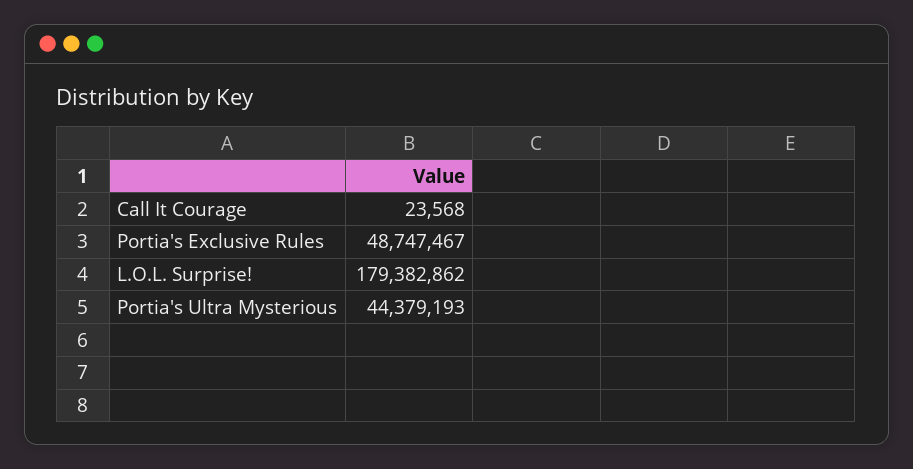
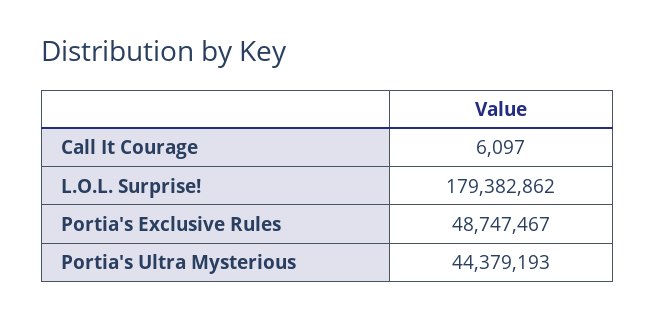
Call It Courage: 23568 -> 6097

